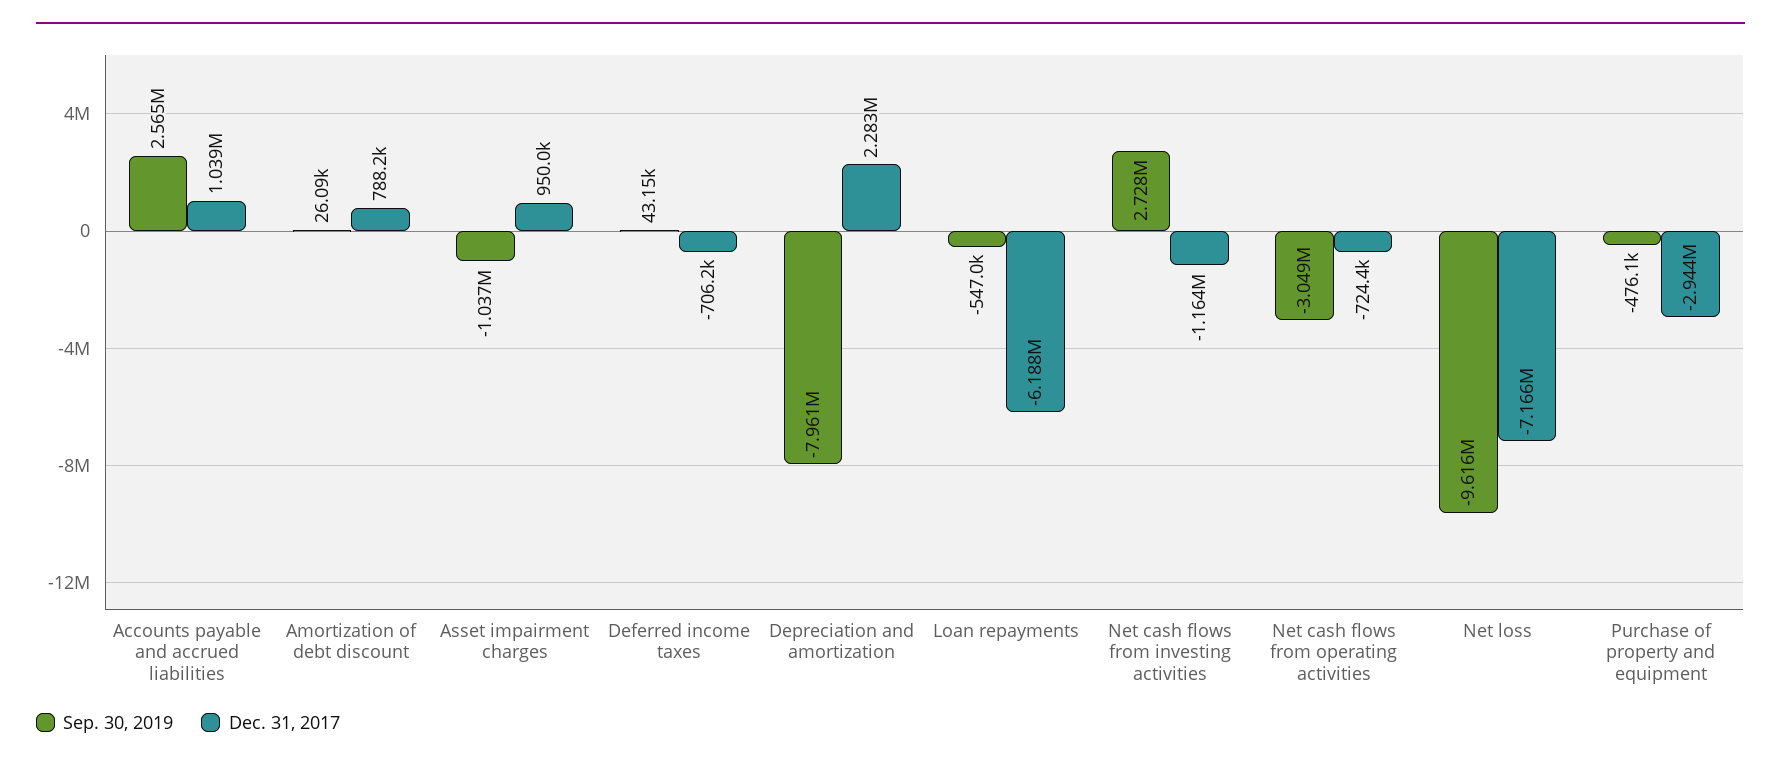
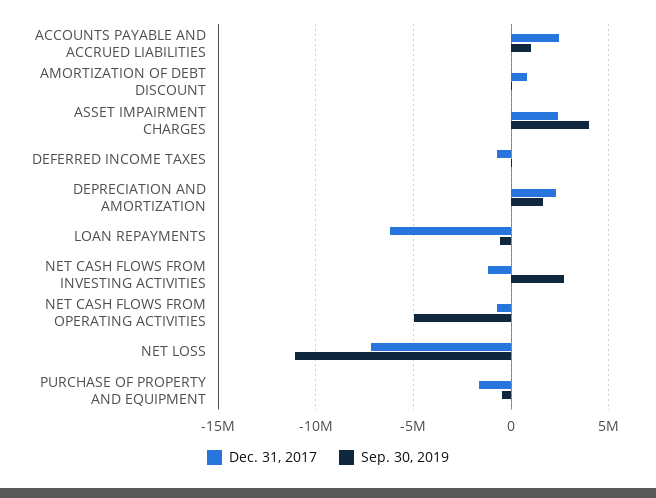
Sep. 30, 2019, Accounts payable and accrued liabilities: 2565000 -> 1000000
Dec. 31, 2017, Accounts payable and accrued liabilities: 1039000 -> 2500000
Sep. 30, 2019, Asset impairment charges: -1037000 -> 4000000
Dec. 31, 2017, Asset impairment charges: 950000 -> 2500000
Sep. 30, 2019, Depreciation and amortization: -7961000 -> 1500000
Sep. 30, 2019, Net cash flows from operating activities: -3049000 -> -5000000
Sep. 30, 2019, Net loss: -9616000 -> -11000000
Dec. 31, 2017, Purchase of property and equipment: -2944000 -> -1500000

